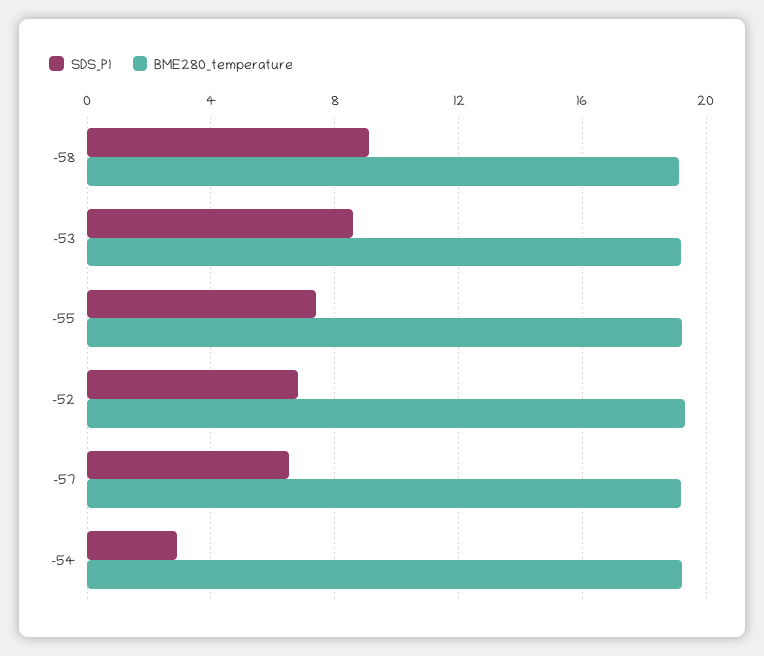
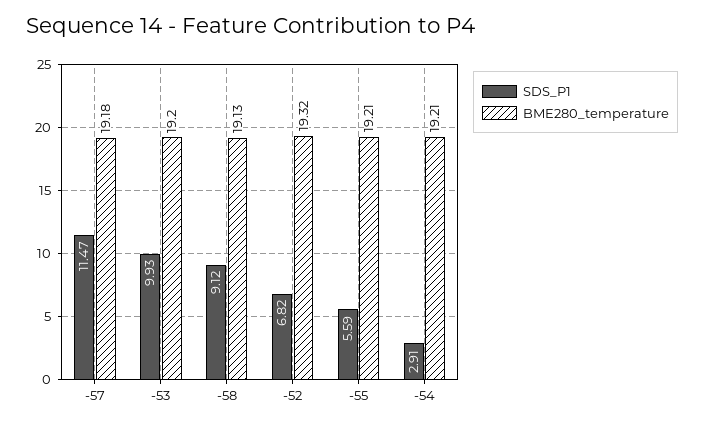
SDS_P1, -53: 8.5 -> 9.93
SDS_P1, -55: 7.5 -> 5.59
SDS_P1, -57: 6.5 -> 11.47

